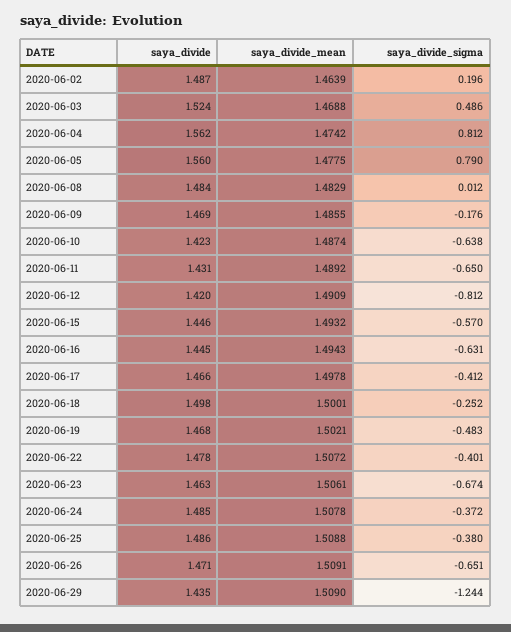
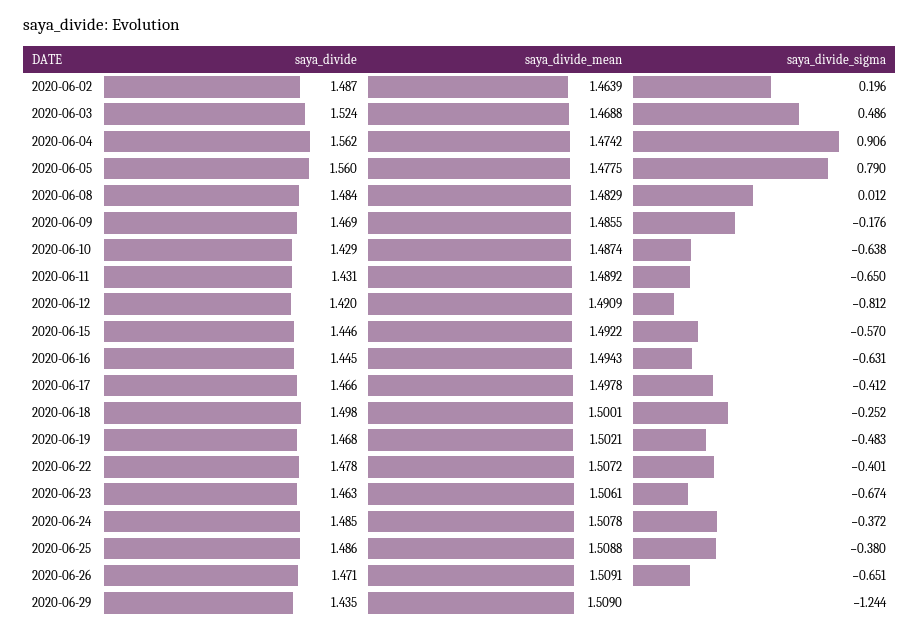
saya_divide_sigma, 2020-06-04: 0.812 -> 0.906
saya_divide, 2020-06-10: 1.423 -> 1.429
saya_divide_mean, 2020-06-15: 1.4932 -> 1.4922

